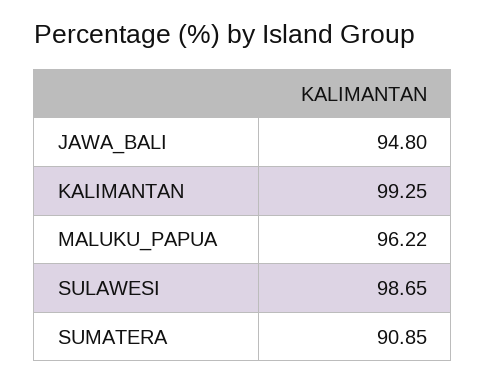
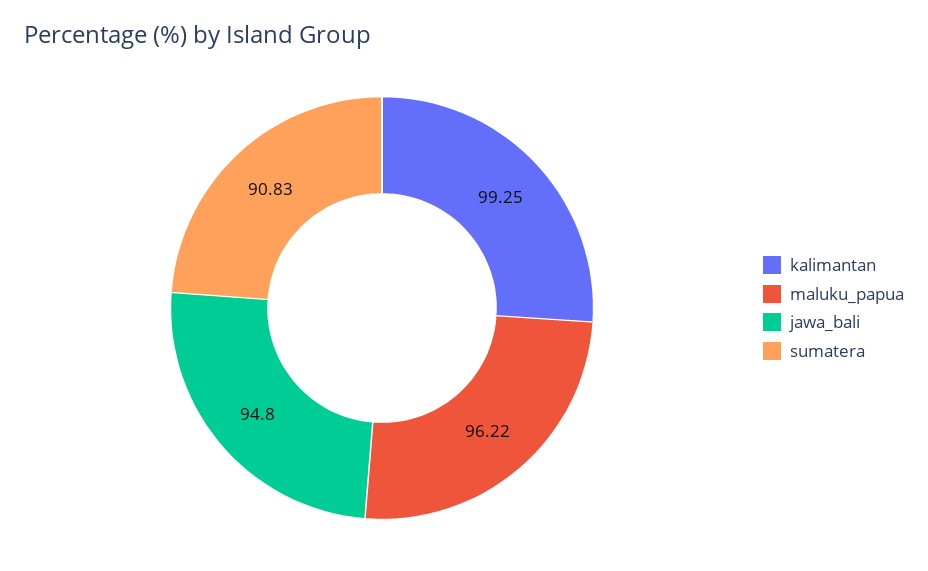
SULAWESI: 98.65 -> none
SUMATERA: 90.85 -> 90.83

